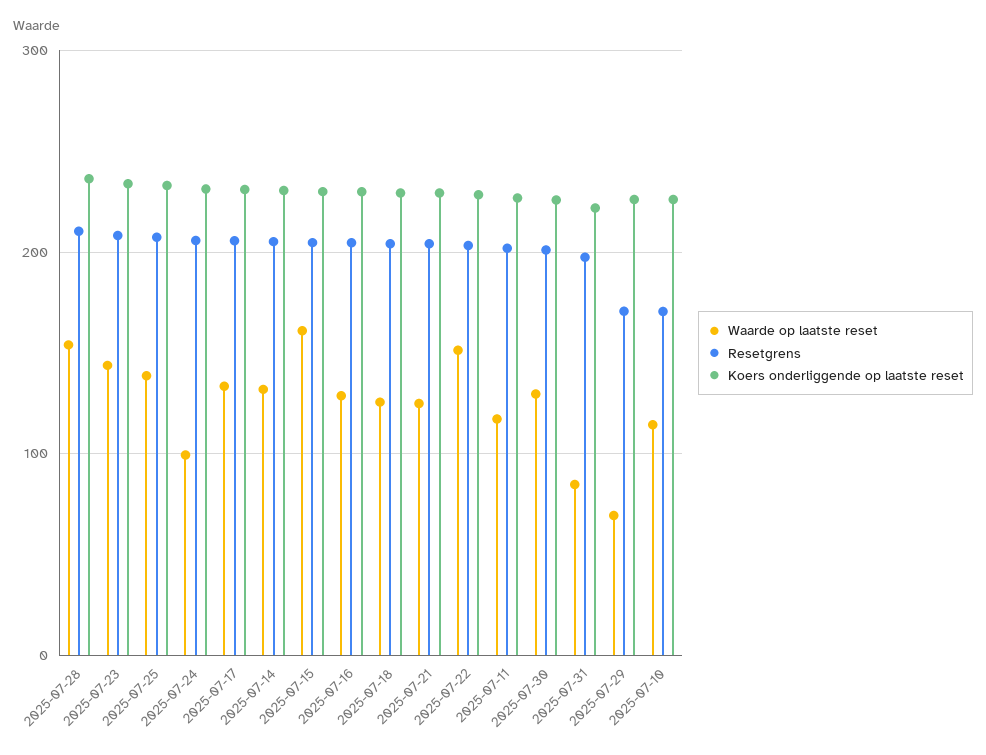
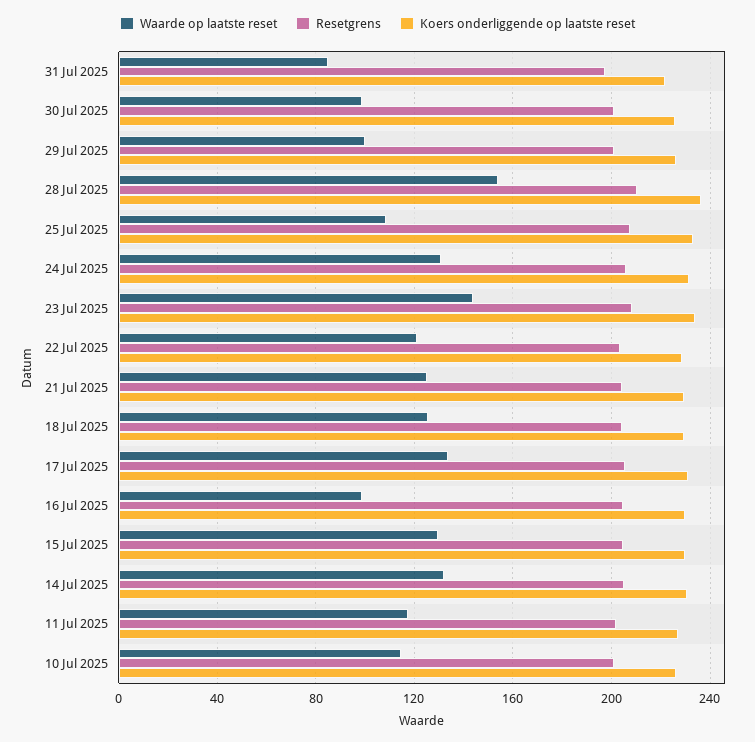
Waarde op laatste reset, 2025-07-25: 140 -> 110
Waarde op laatste reset, 2025-07-24: 100 -> 130
Waarde op laatste reset, 2025-07-15: 160 -> 130
Waarde op laatste reset, 2025-07-16: 130 -> 100
Waarde op laatste reset, 2025-07-22: 150 -> 120
Waarde op laatste reset, 2025-07-30: 130 -> 100
Waarde op laatste reset, 2025-07-29: 70 -> 100
Resetgrens, 2025-07-29: 170 -> 200
Resetgrens, 2025-07-10: 170 -> 200

